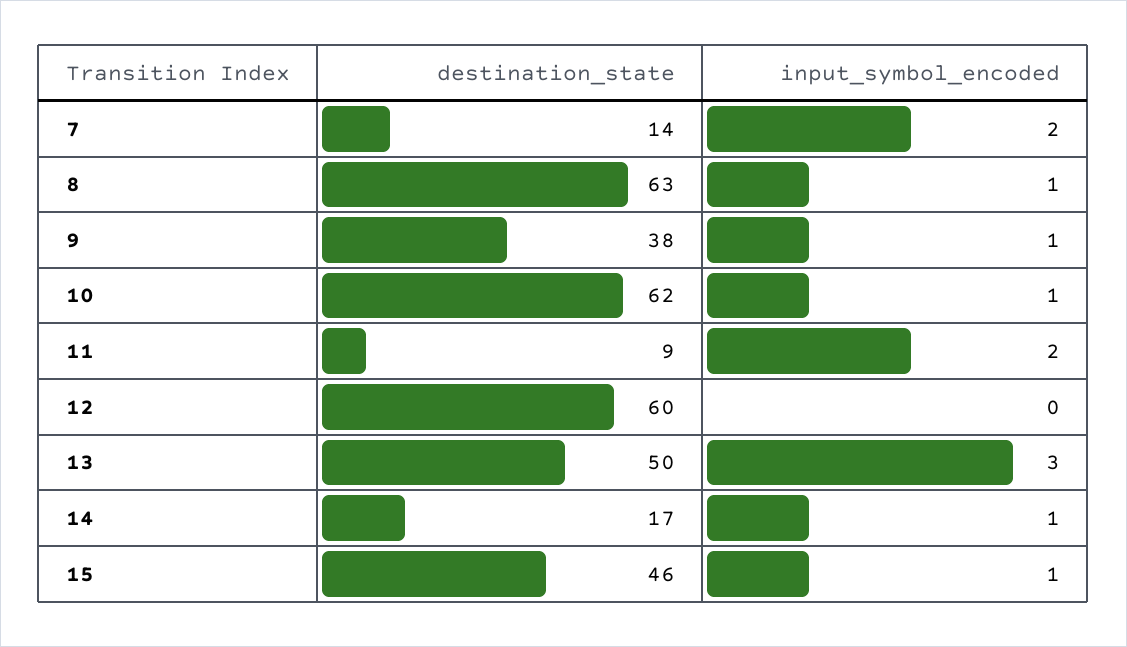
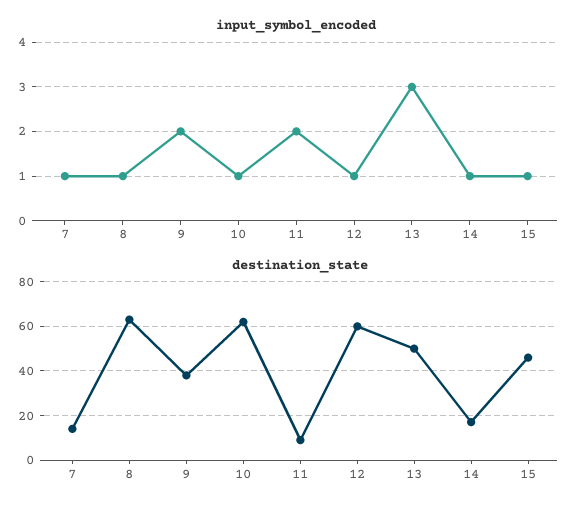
input_symbol_encoded, 7: 2 -> 1
input_symbol_encoded, 9: 1 -> 2
input_symbol_encoded, 12: 0 -> 1

